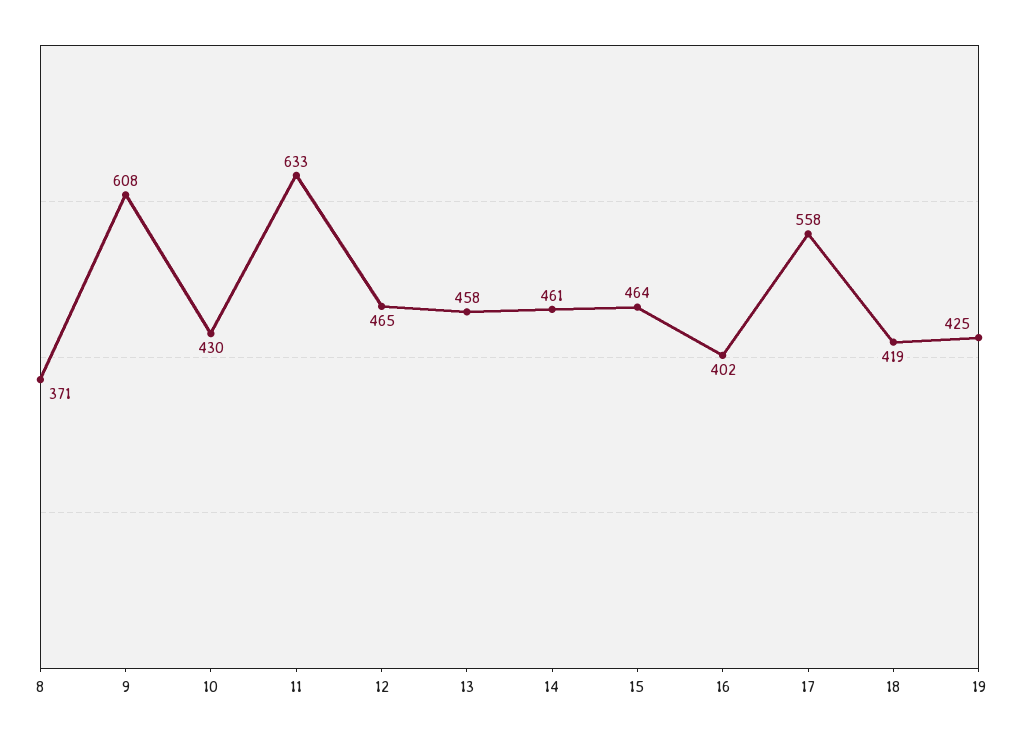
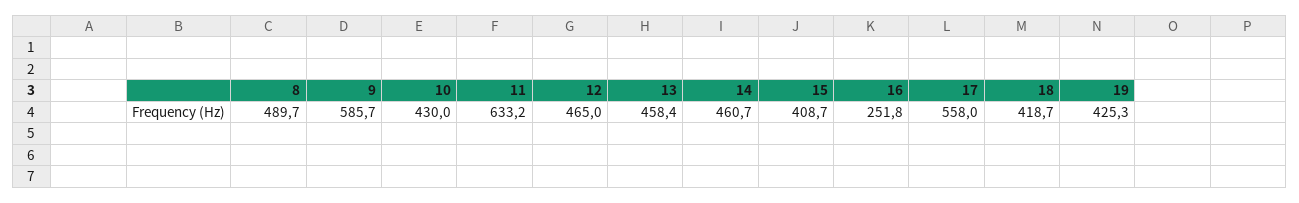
8: 371 -> 489.7
9: 608 -> 585.7
15: 464 -> 408.7
16: 402 -> 251.8

